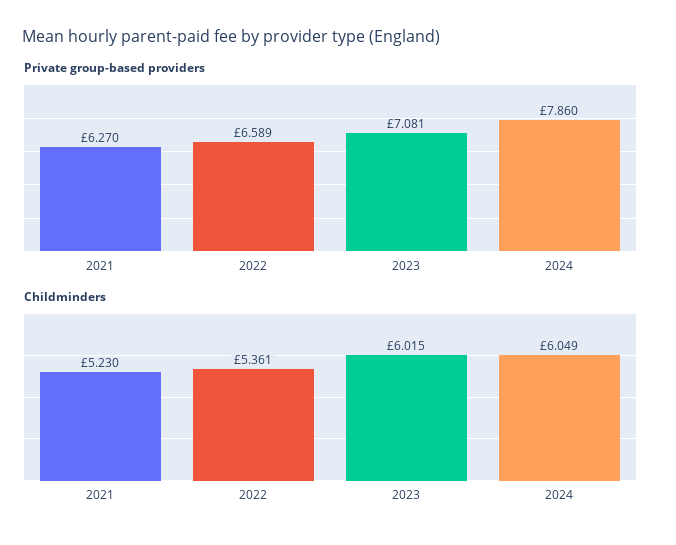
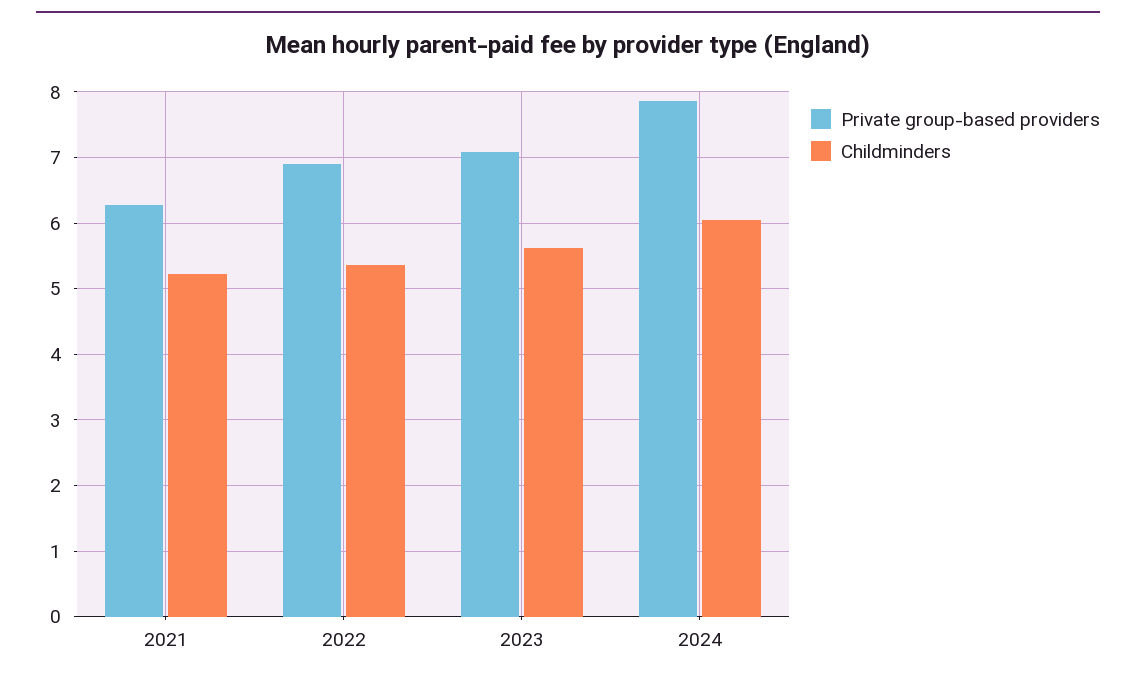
Private group-based providers, 2022: 6.589 -> 6.9
Childminders, 2023: 6.015 -> 5.6

